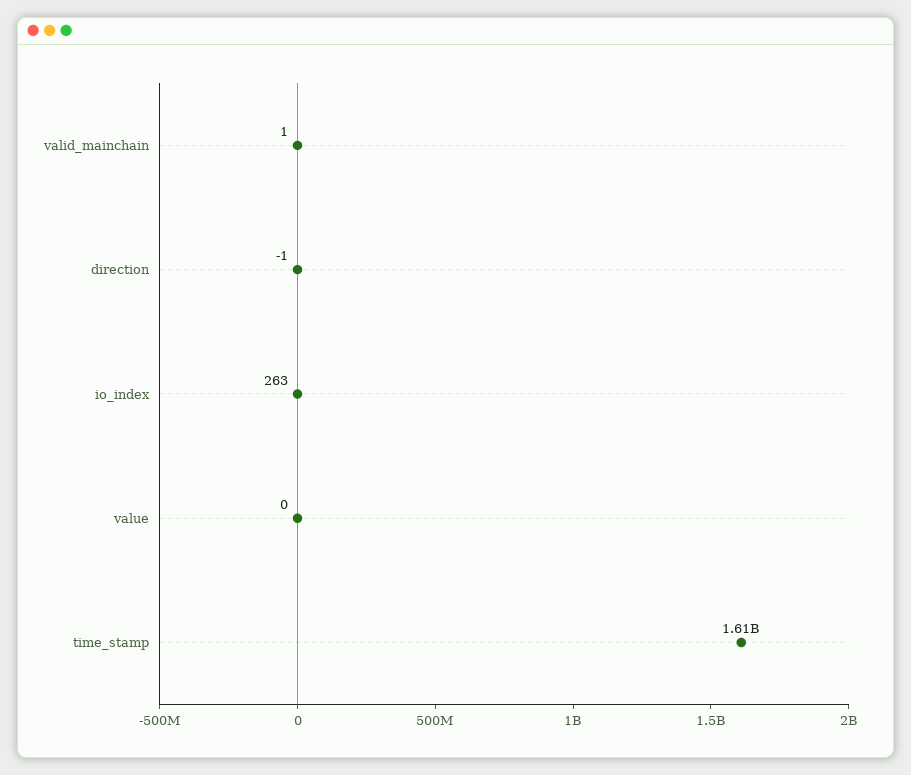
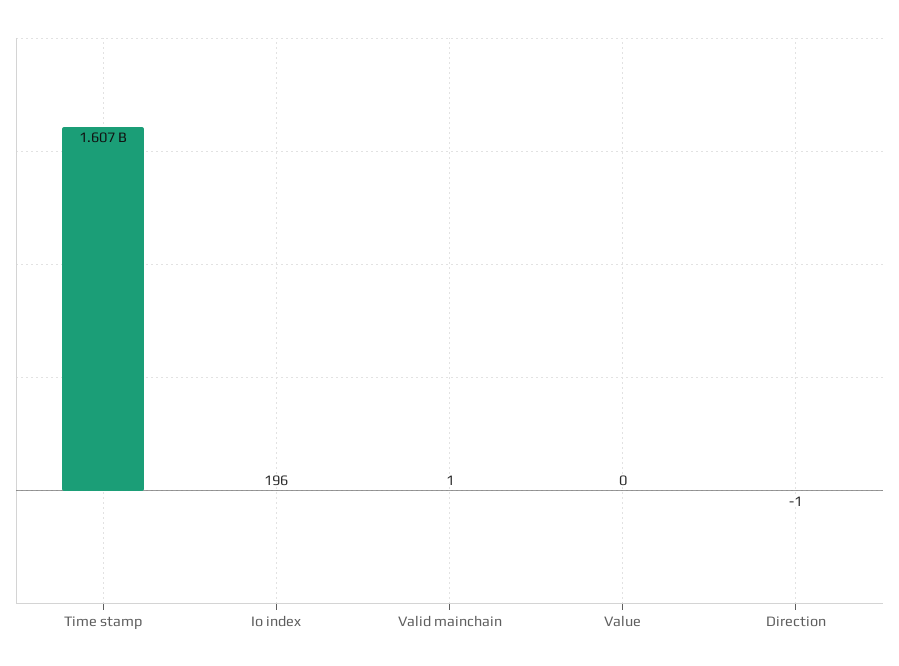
io_index: 263 -> 196

